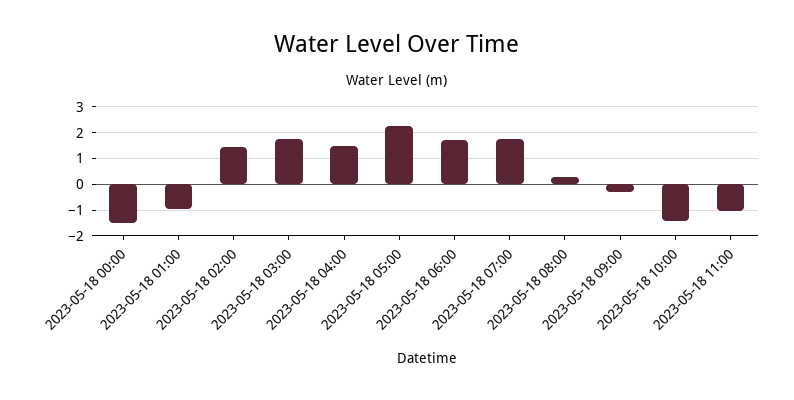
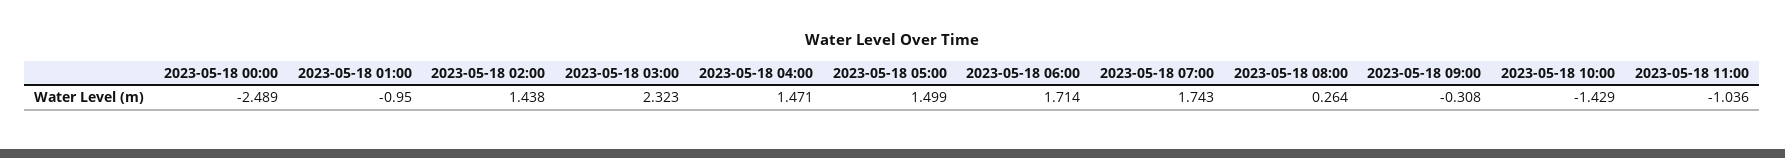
2023-05-18 00:00: -1.5 -> -2.489
2023-05-18 03:00: 1.75 -> 2.323
2023-05-18 05:00: 2.25 -> 1.499

